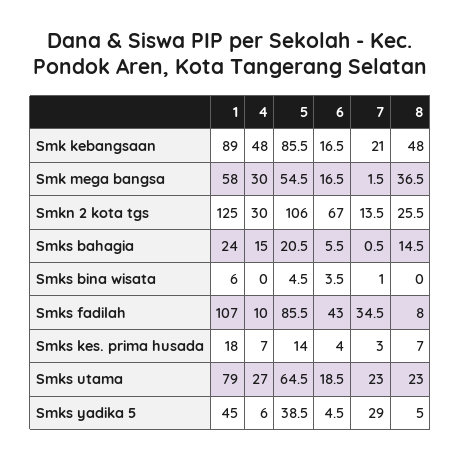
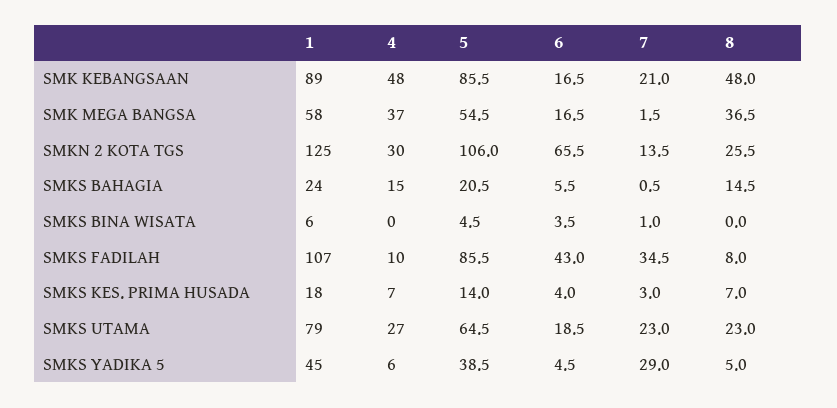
4, Smk mega bangsa: 30 -> 37
6, Smkn 2 kota tgs: 67 -> 65.5

